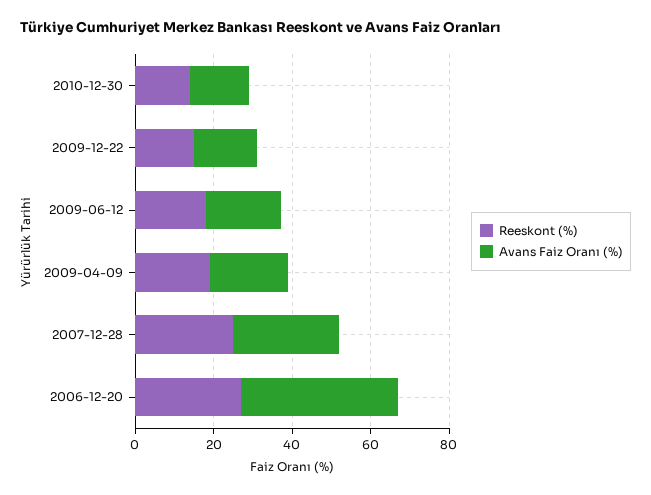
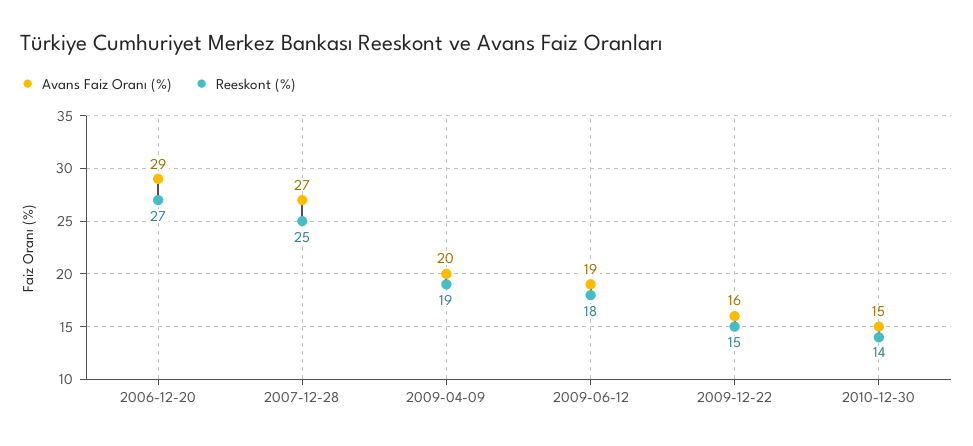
Avans Faiz Oranı (%), 2006-12-20: 40 -> 29

